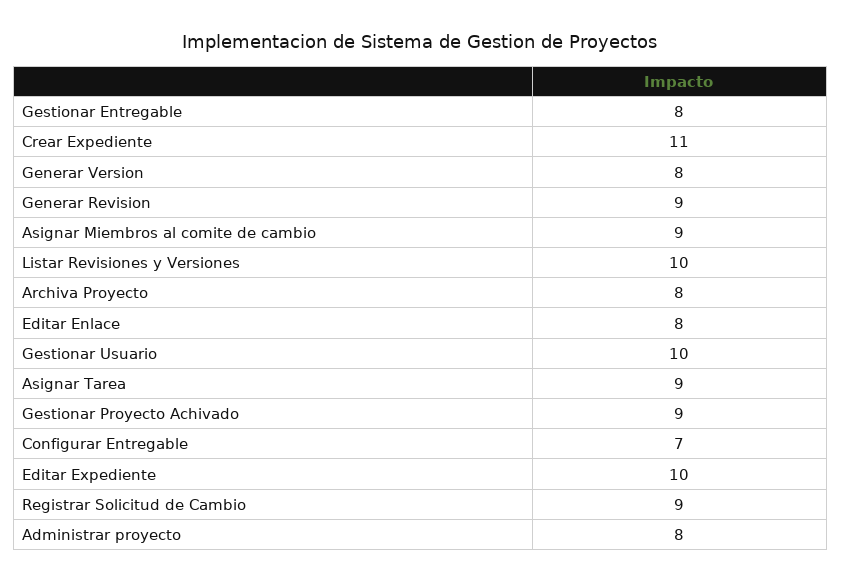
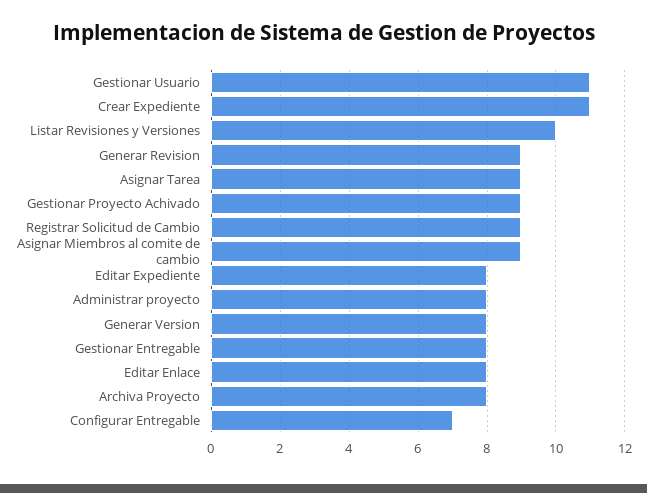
Gestionar Usuario: 10 -> 11
Editar Expediente: 10 -> 8

